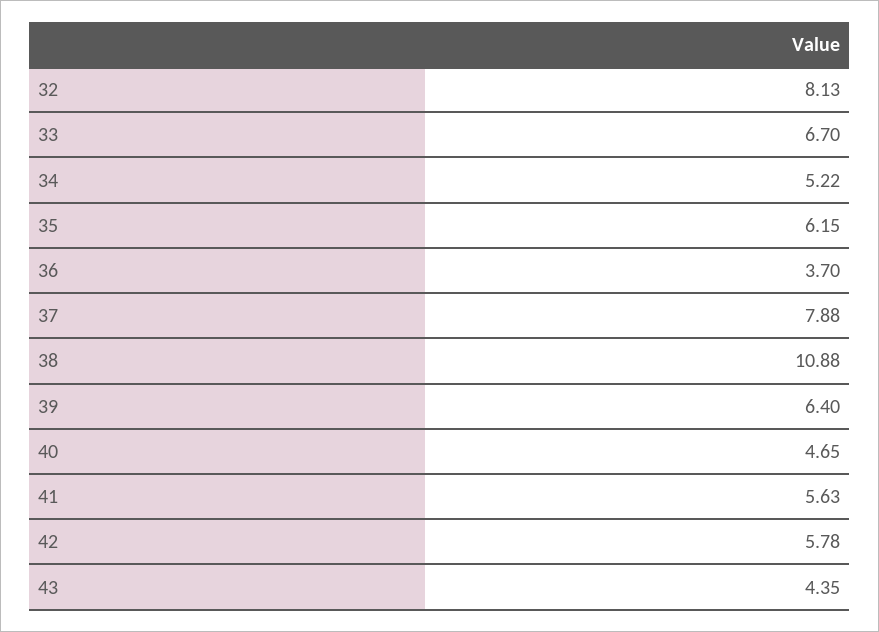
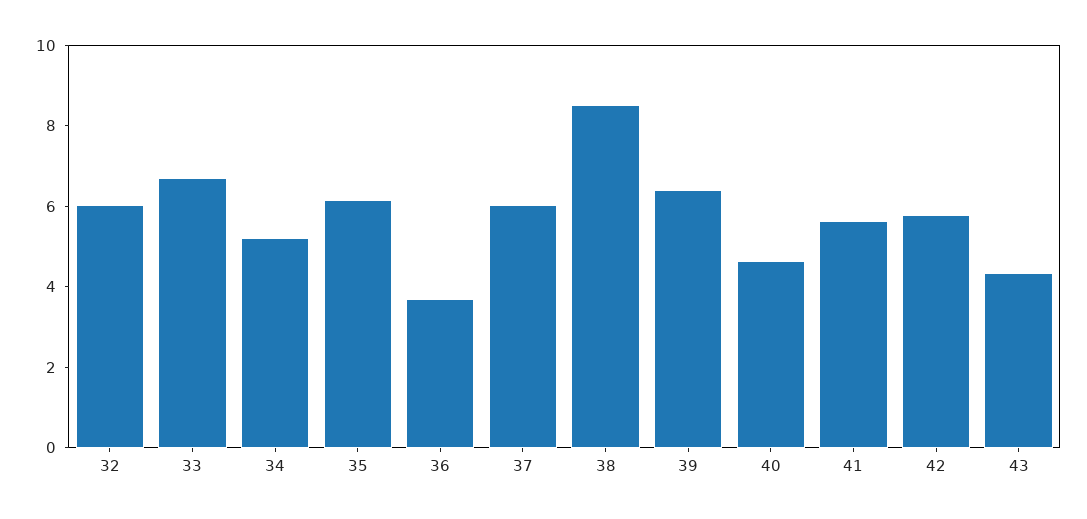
32: 8.13 -> 6
37: 7.88 -> 6
38: 10.88 -> 8.5

